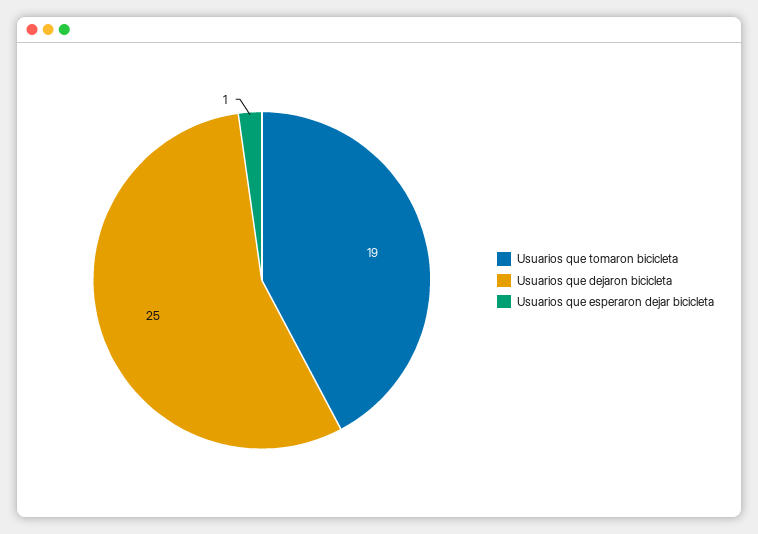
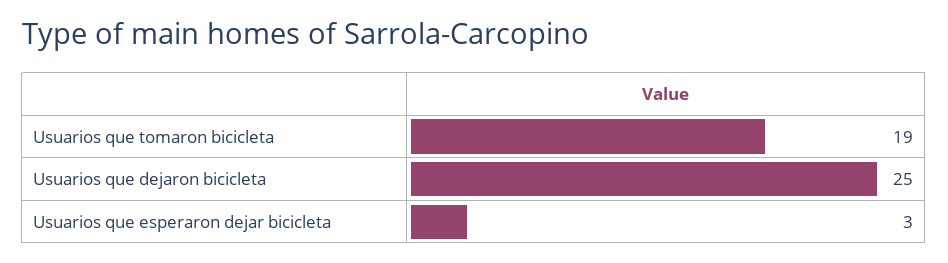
Usuarios que esperaron dejar bicicleta: 1 -> 3

